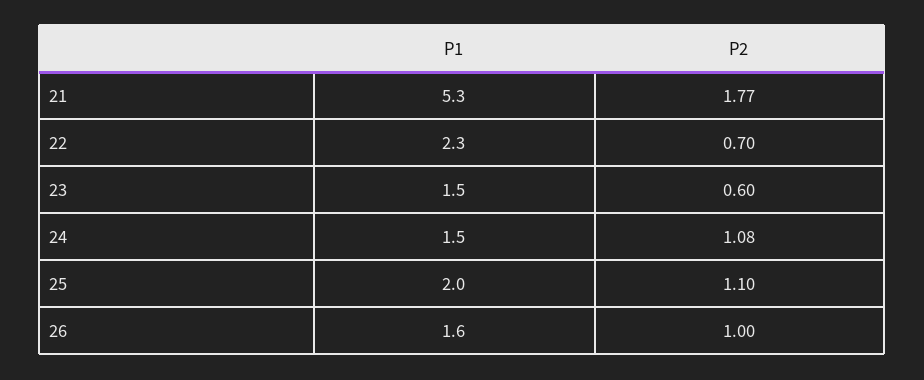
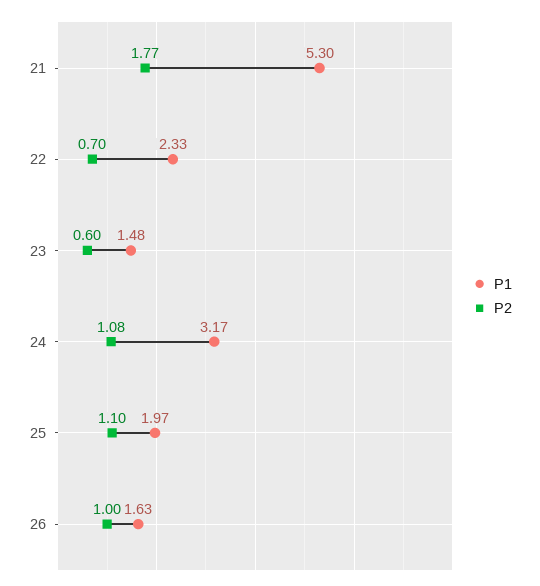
P1, 24: 1.5 -> 3.17

